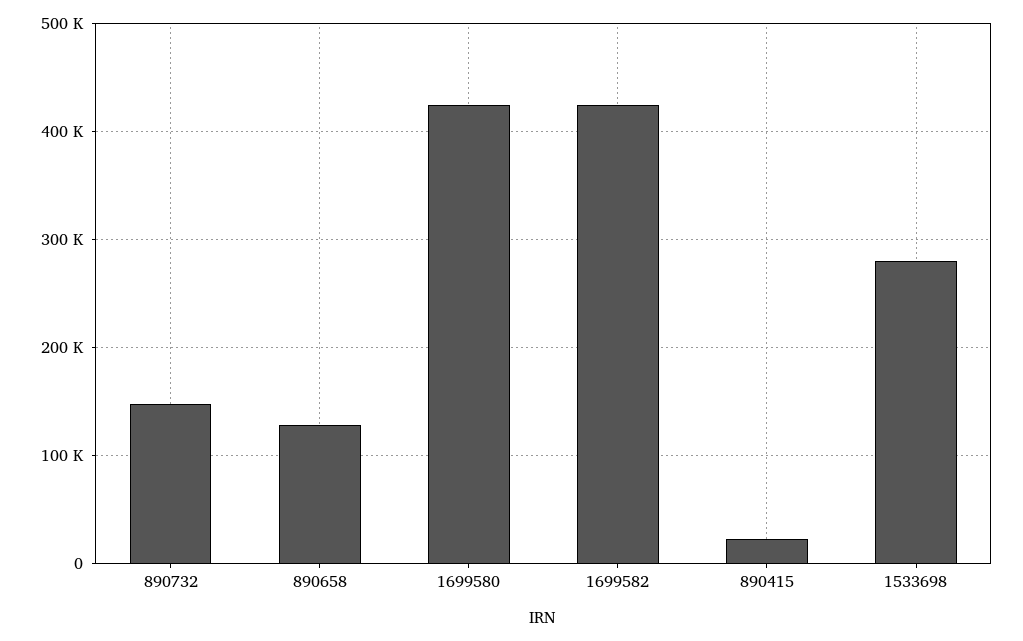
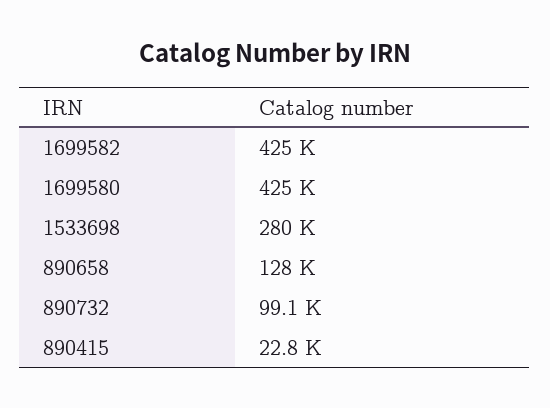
890732: 150000 -> 99100

